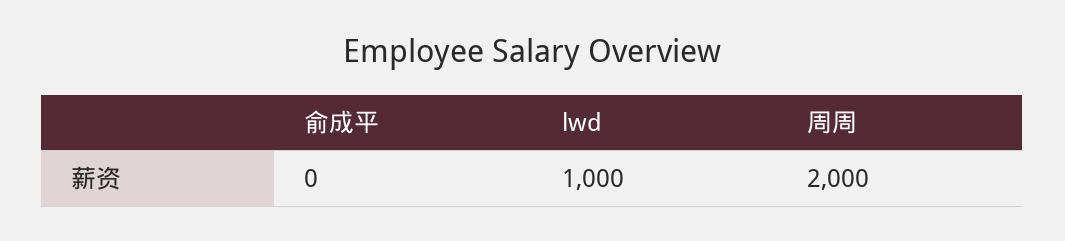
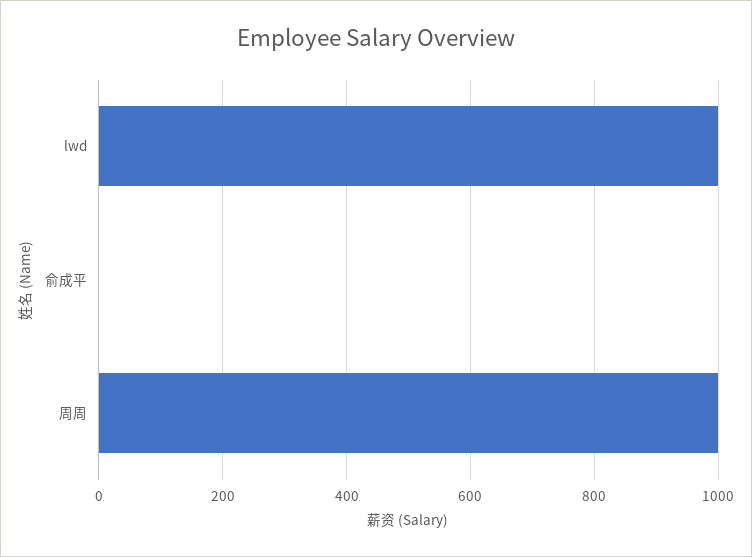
周周: 2000 -> 1000

